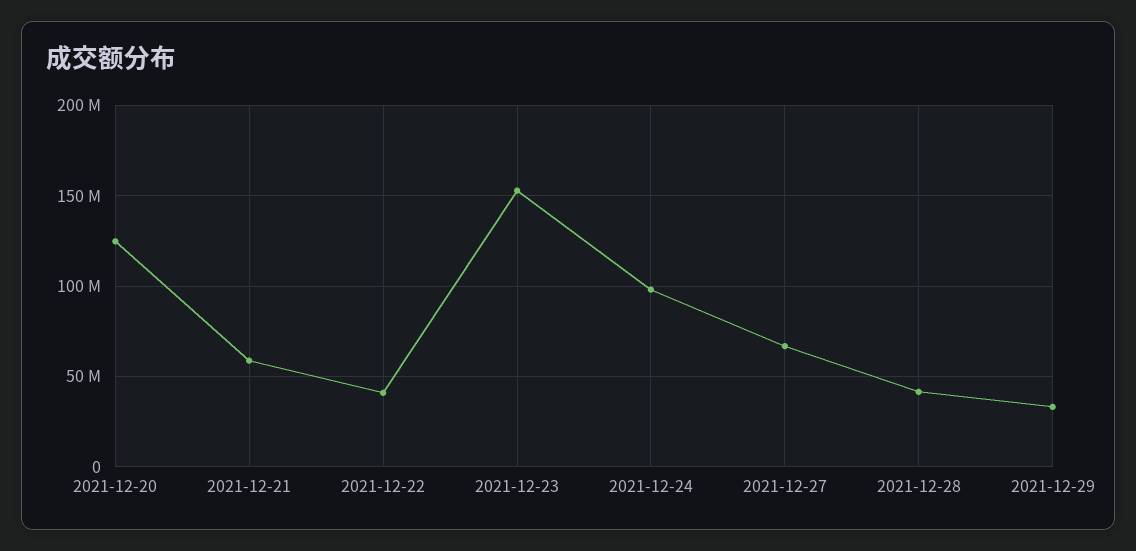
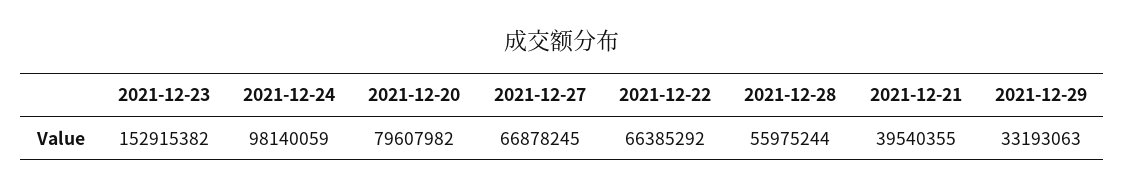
2021-12-20: 125000000 -> 79607982
2021-12-21: 60000000 -> 39540355
2021-12-22: 40000000 -> 66385292
2021-12-28: 40000000 -> 55975244

